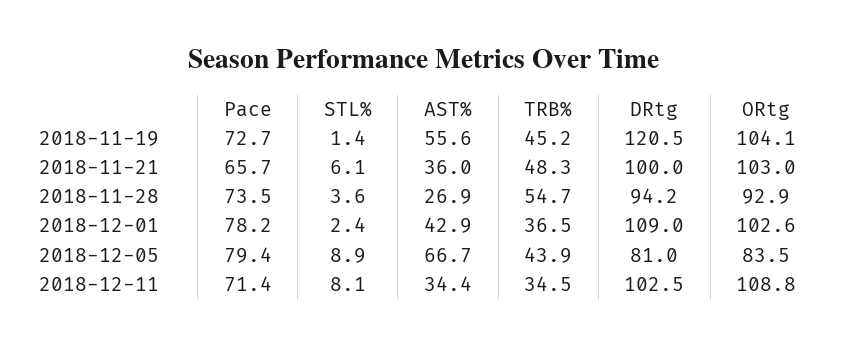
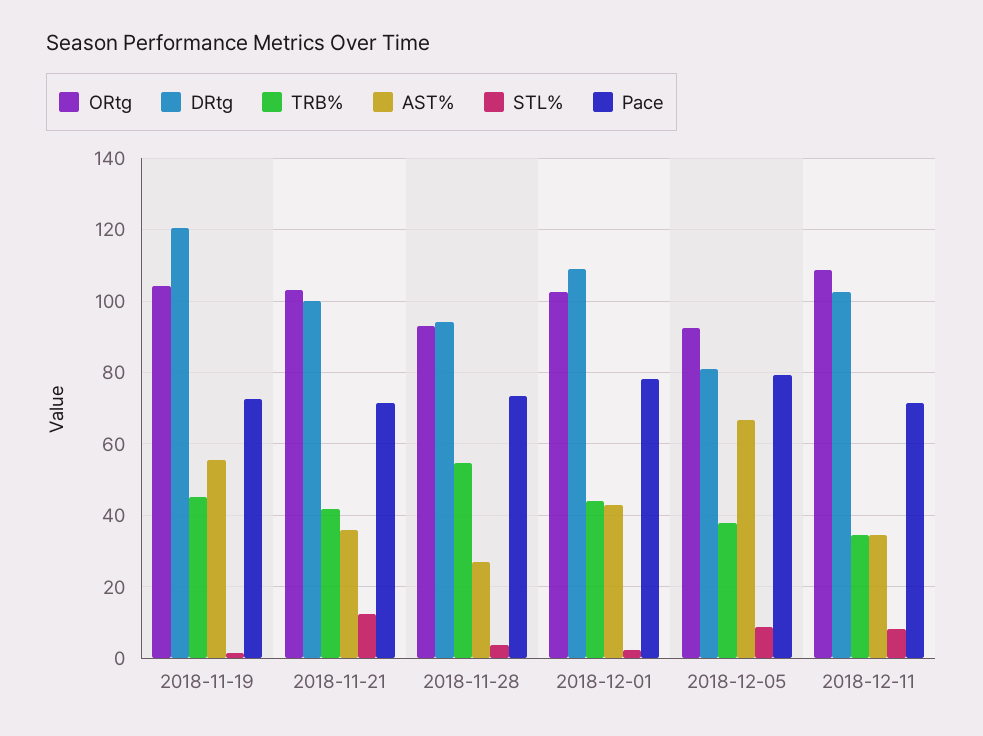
Pace, 2018-11-21: 65.7 -> 72
STL%, 2018-11-21: 6.1 -> 12
TRB%, 2018-11-21: 48.3 -> 42
TRB%, 2018-12-01: 36.5 -> 44
TRB%, 2018-12-05: 43.9 -> 38
ORtg, 2018-12-05: 83.5 -> 92

